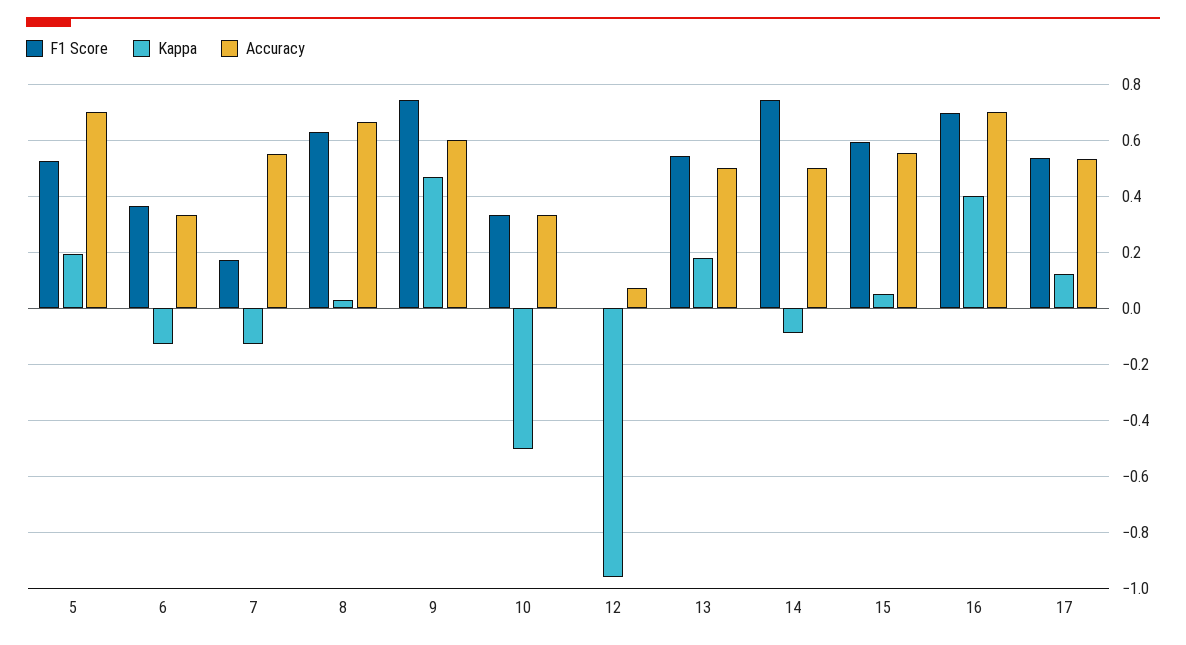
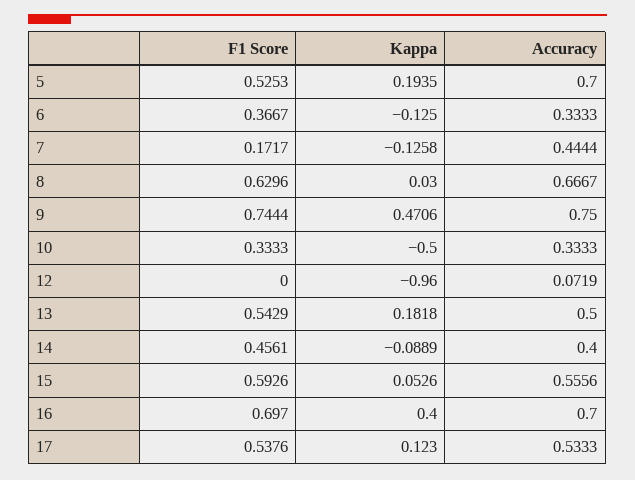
Accuracy, 7: 0.55 -> 0.4444
Accuracy, 9: 0.6 -> 0.75
F1 Score, 14: 0.75 -> 0.4561
Accuracy, 14: 0.5 -> 0.4

